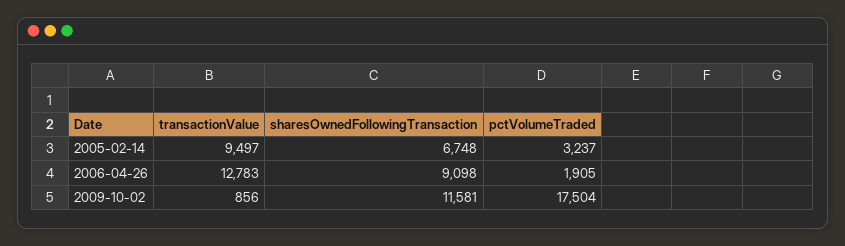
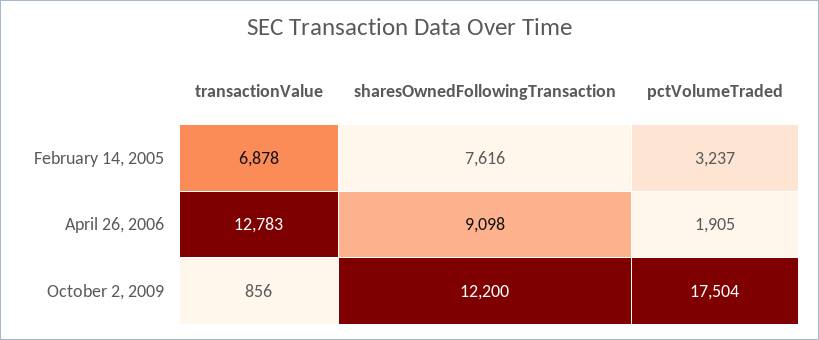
transactionValue, 2005-02-14: 9497 -> 6878
sharesOwnedFollowingTransaction, 2005-02-14: 6748 -> 7616
sharesOwnedFollowingTransaction, 2009-10-02: 11581 -> 12200

